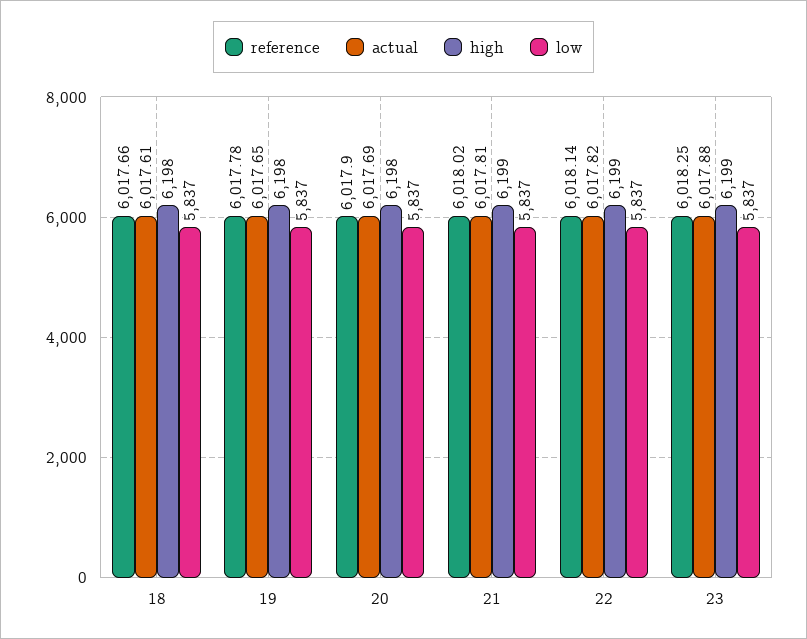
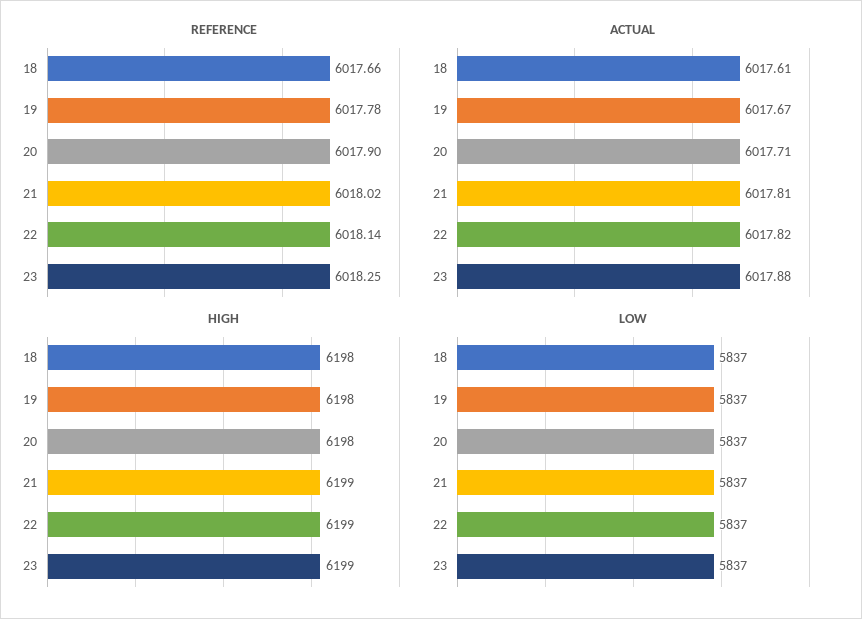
actual, 19: 6017.65 -> 6017.67
actual, 20: 6017.69 -> 6017.71

